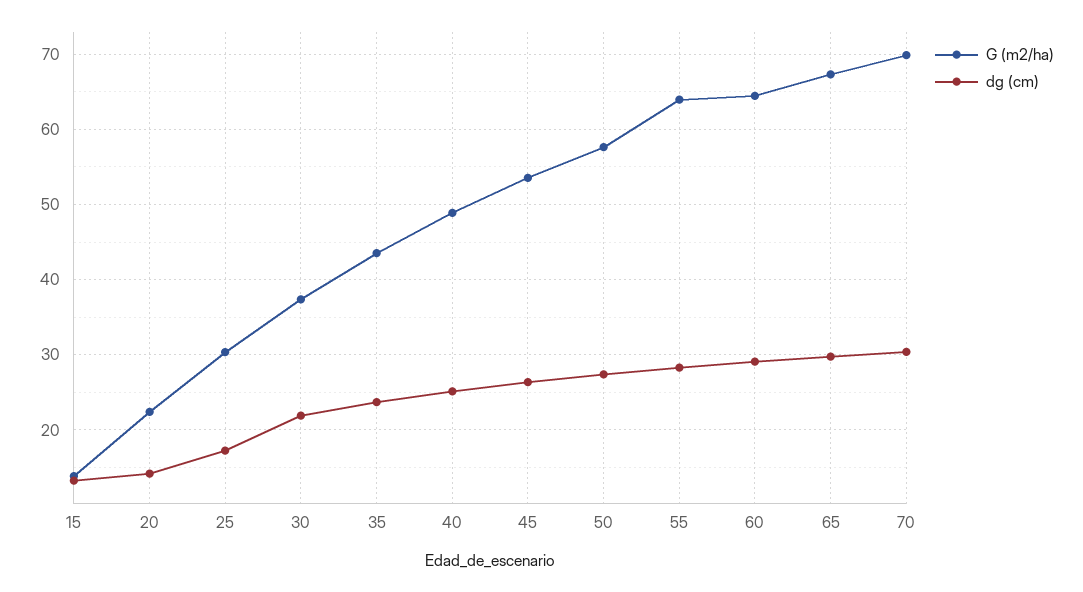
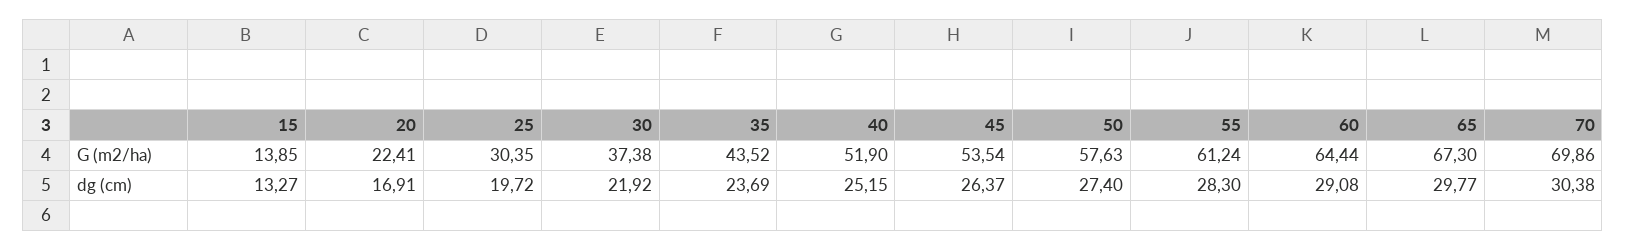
dg (cm), 20: 14 -> 16.91
dg (cm), 25: 17 -> 19.72
G (m2/ha), 40: 49 -> 51.9
G (m2/ha), 55: 64 -> 61.24

